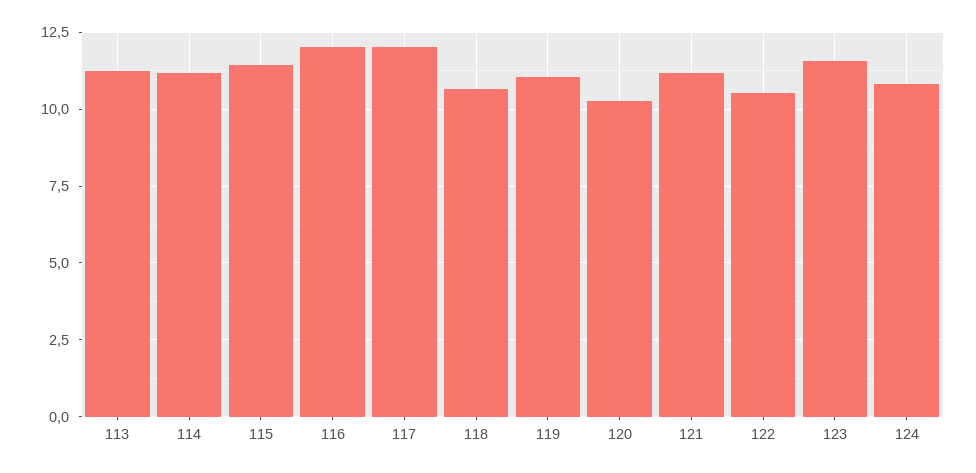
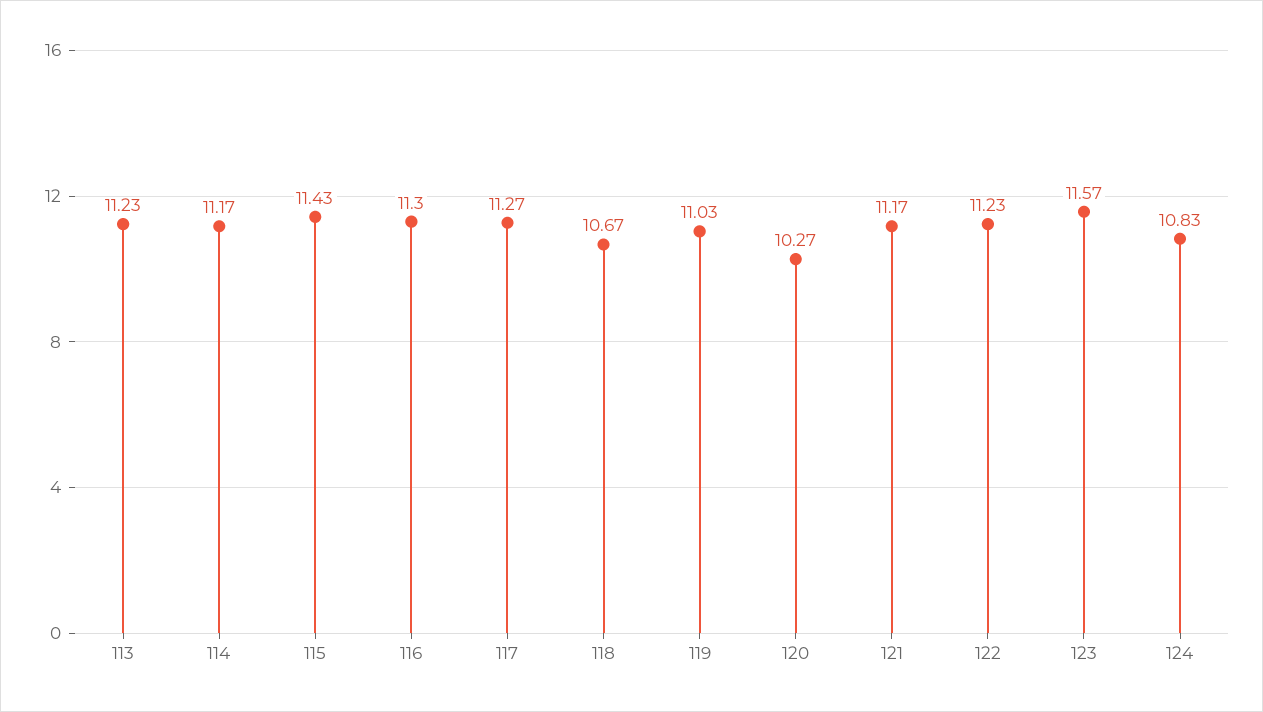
116: 12 -> 11.3
117: 12 -> 11.27
122: 10.5 -> 11.23

